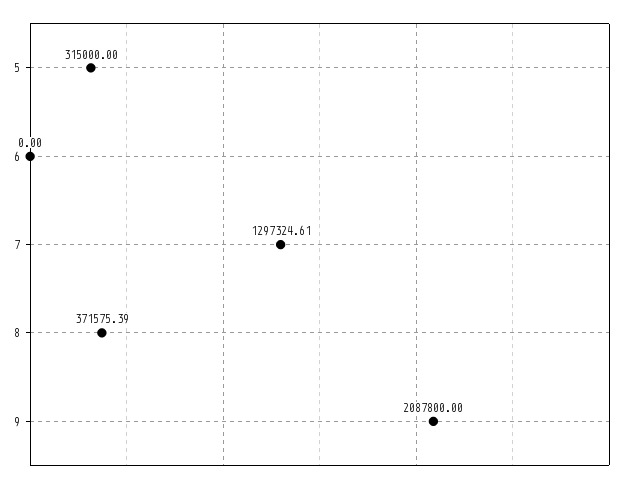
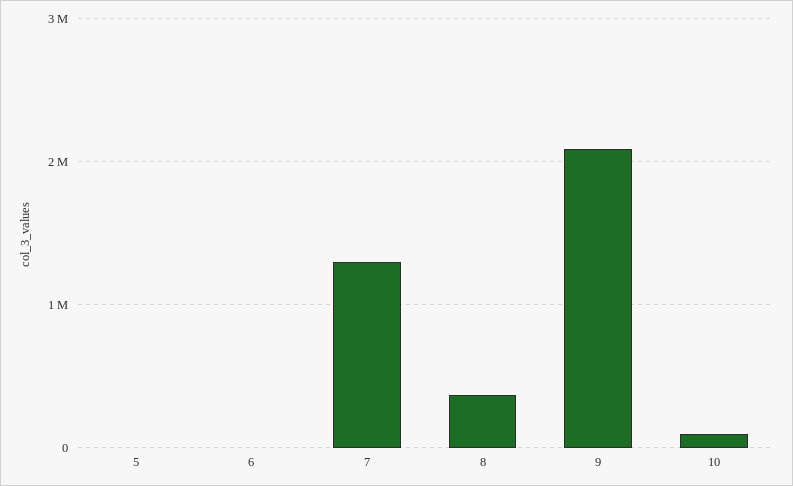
5: 315000 -> 0
10: none -> 100000

